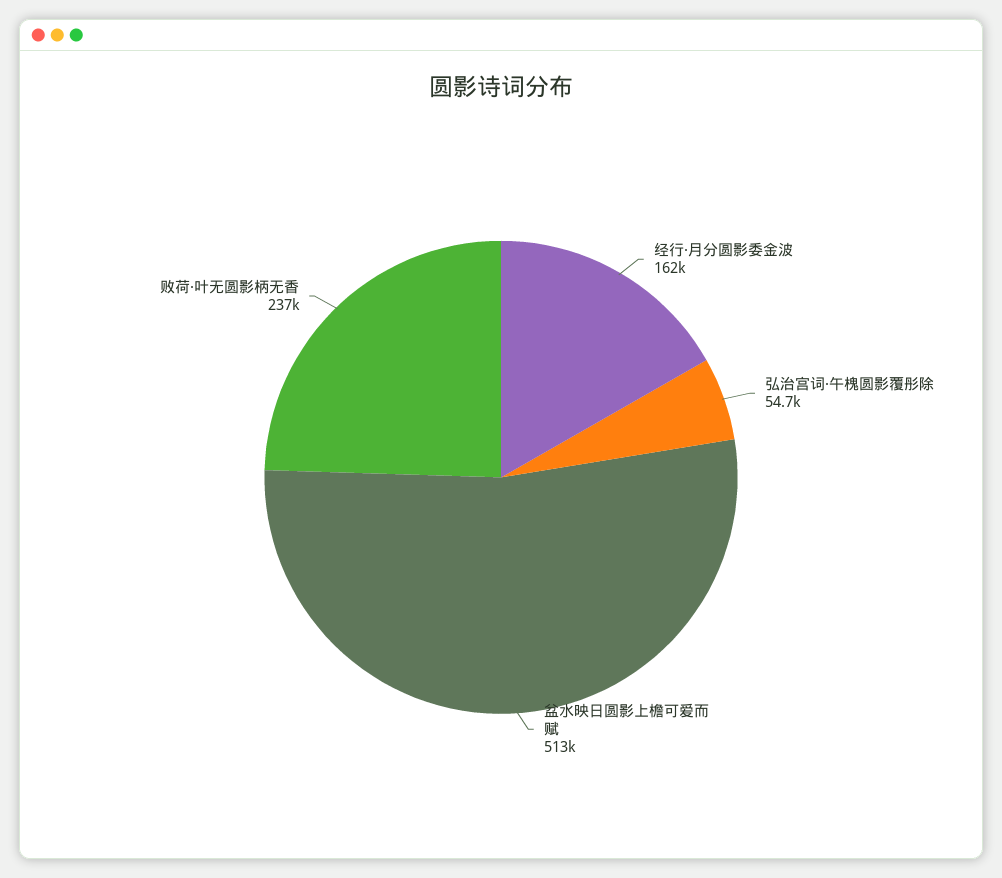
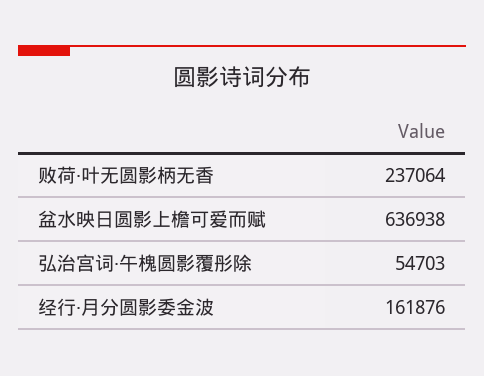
盆水映日圆影上檐可爱而赋: 513000 -> 636938

